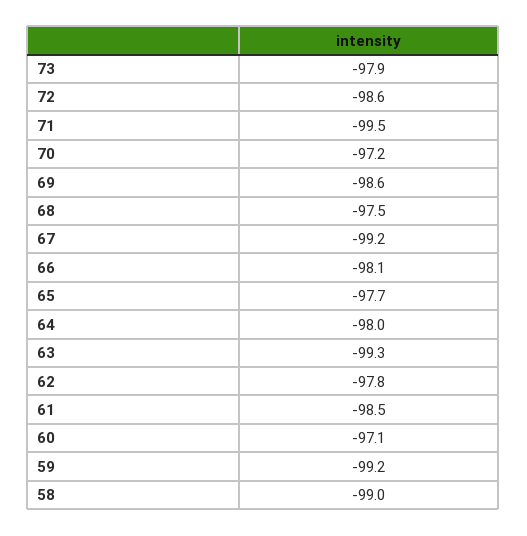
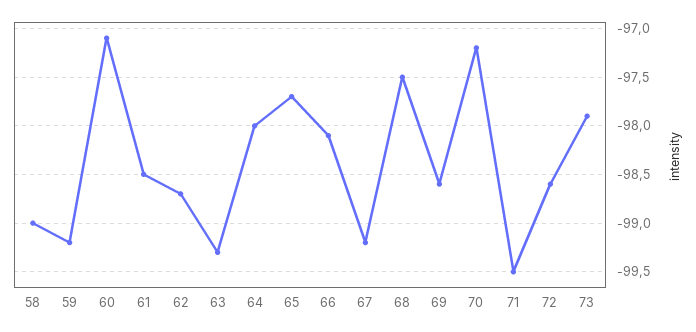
62: -97.8 -> -98.7

